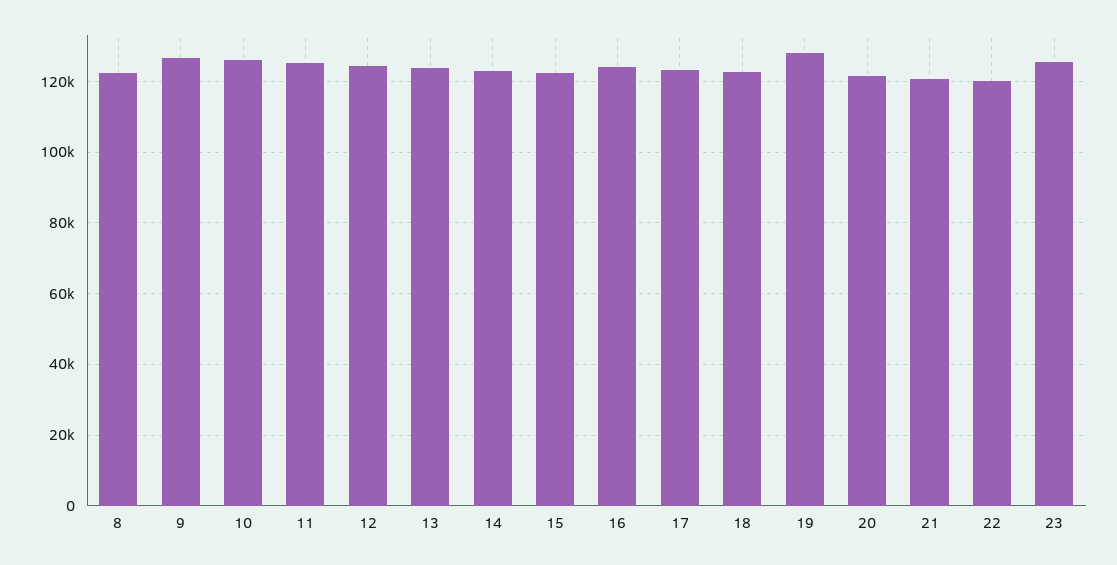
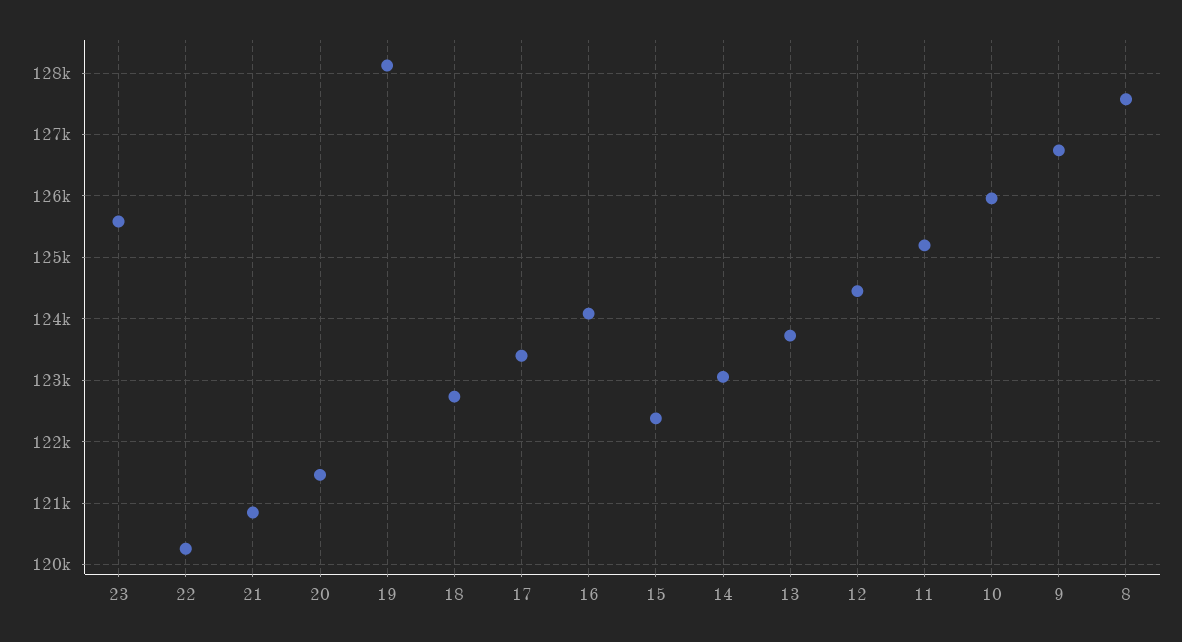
8: 122000 -> 127600

